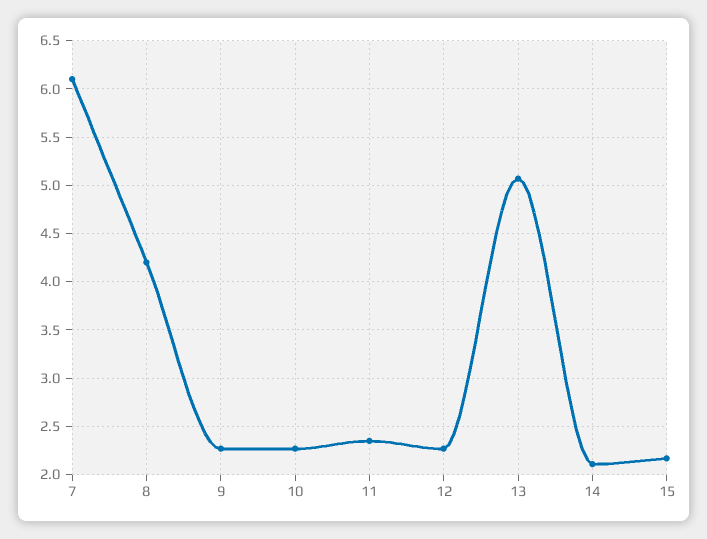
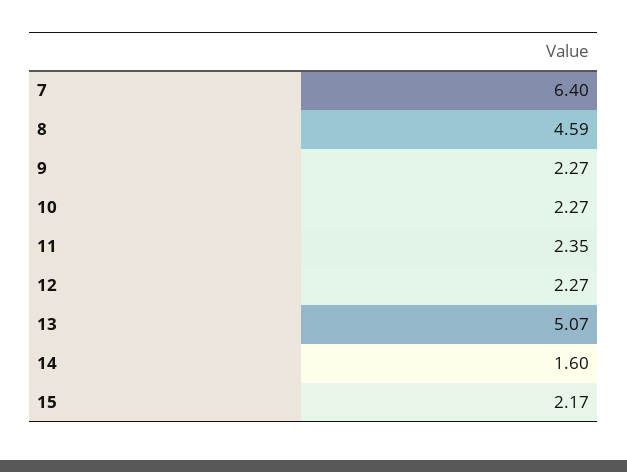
7: 6.1 -> 6.4
8: 4.2 -> 4.59
14: 2.1 -> 1.6

